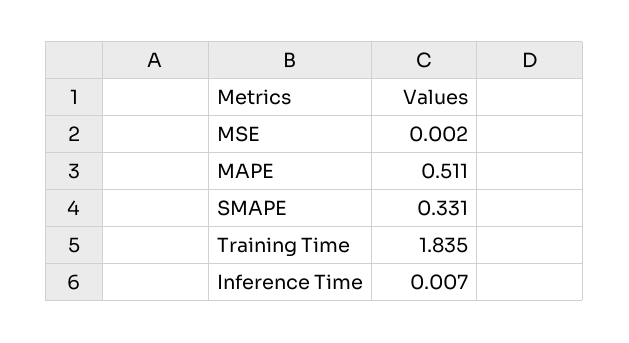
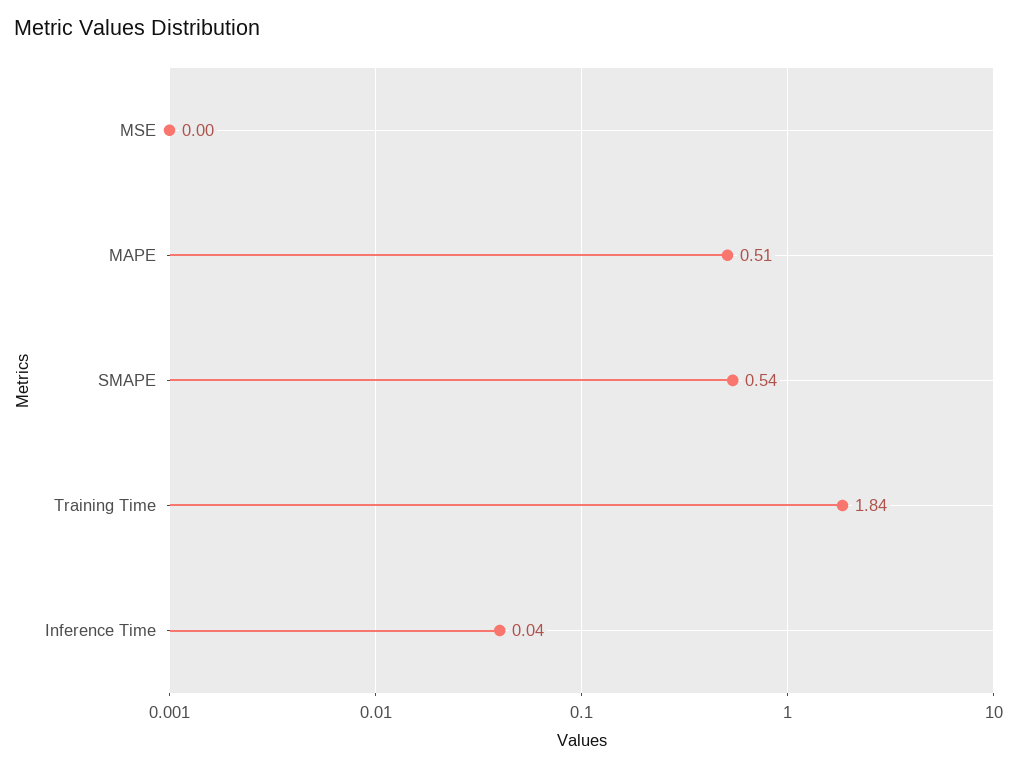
SMAPE: 0.331 -> 0.54
Inference Time: 0.007 -> 0.04

